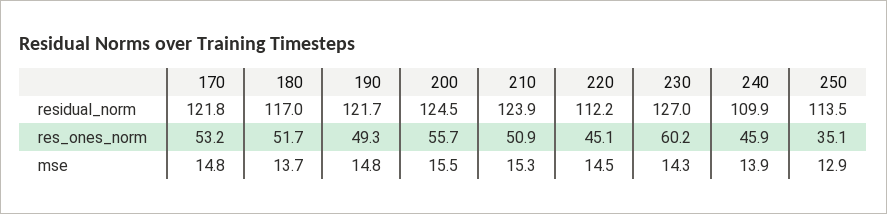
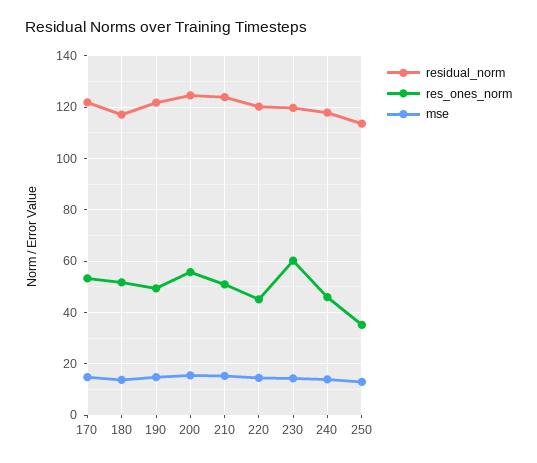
residual_norm, 220: 112.2 -> 120
residual_norm, 230: 127 -> 120
residual_norm, 240: 109.9 -> 117.5

